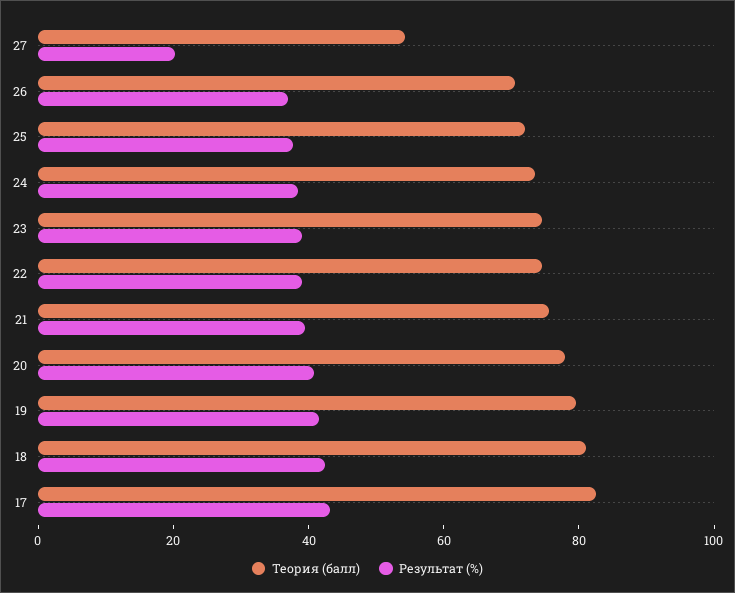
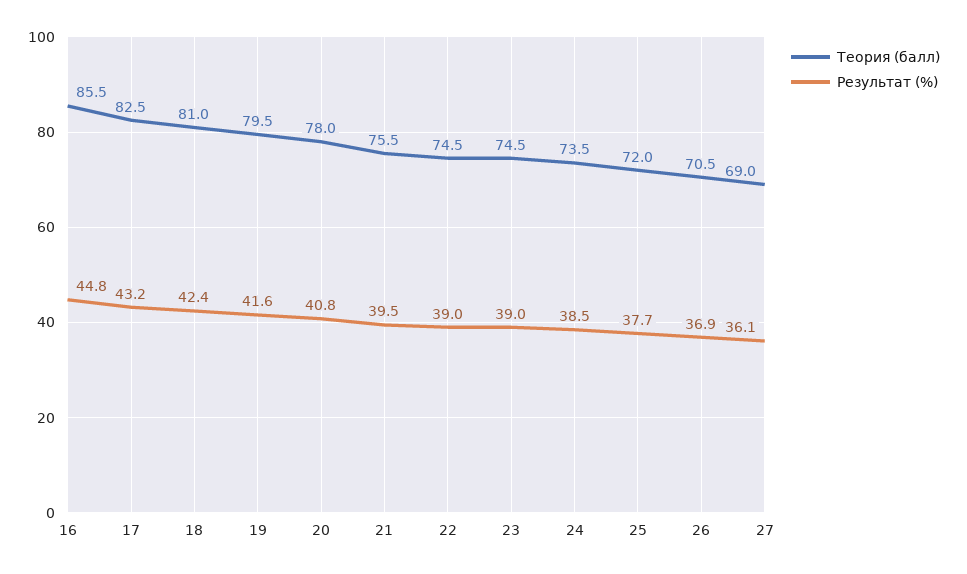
Теория (балл), 27: 55 -> 69
Результат (%), 27: 20 -> 36.1
Теория (балл), 16: none -> 85.5
Результат (%), 16: none -> 44.8

